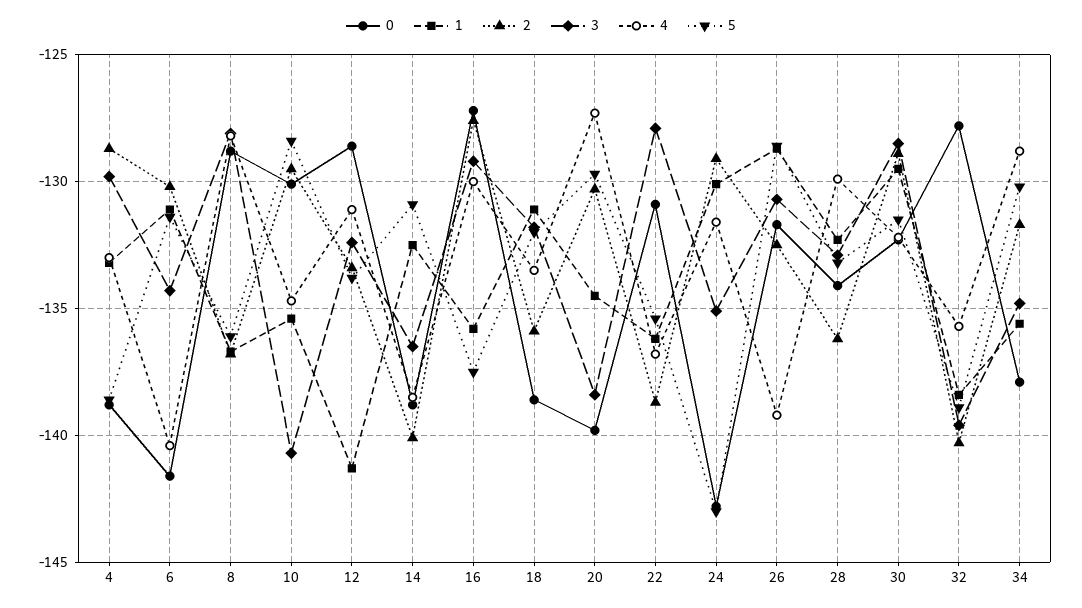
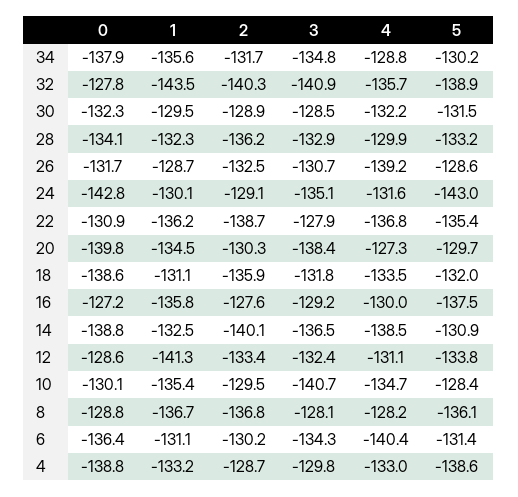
0, 6: -141.5 -> -136.4
1, 32: -138.5 -> -143.5
3, 32: -139.5 -> -140.9

